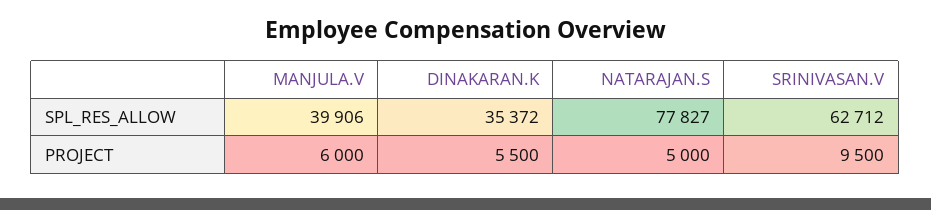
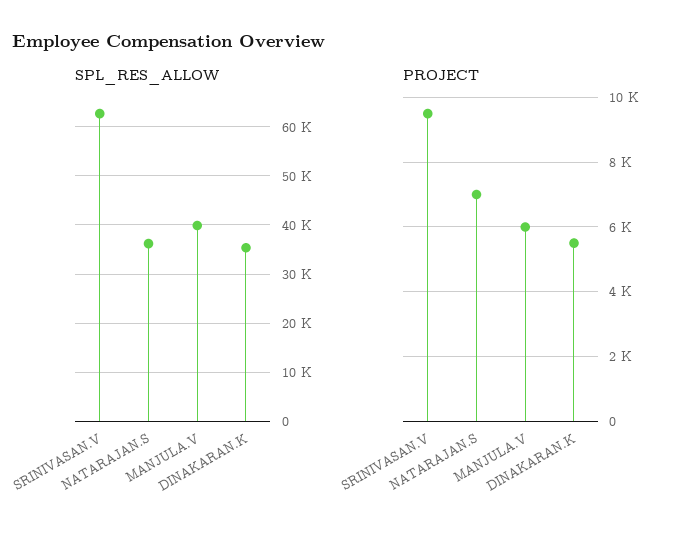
SPL_RES_ALLOW, NATARAJAN.S: 77827 -> 36000
PROJECT, NATARAJAN.S: 5000 -> 7000

